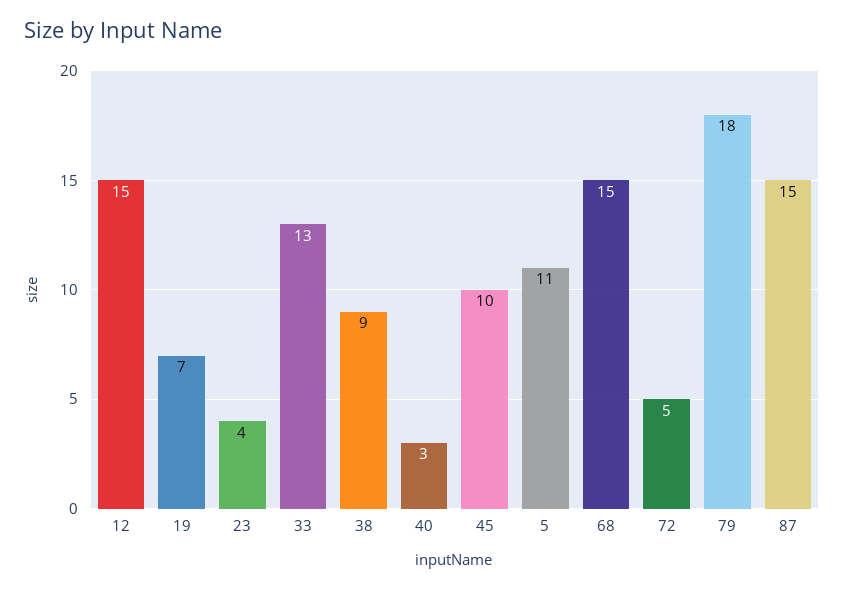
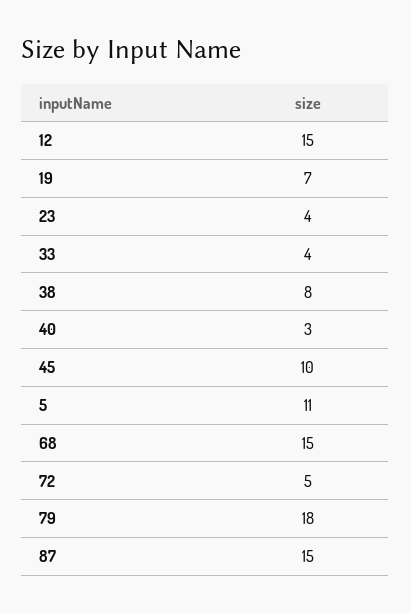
33: 13 -> 4
38: 9 -> 8

